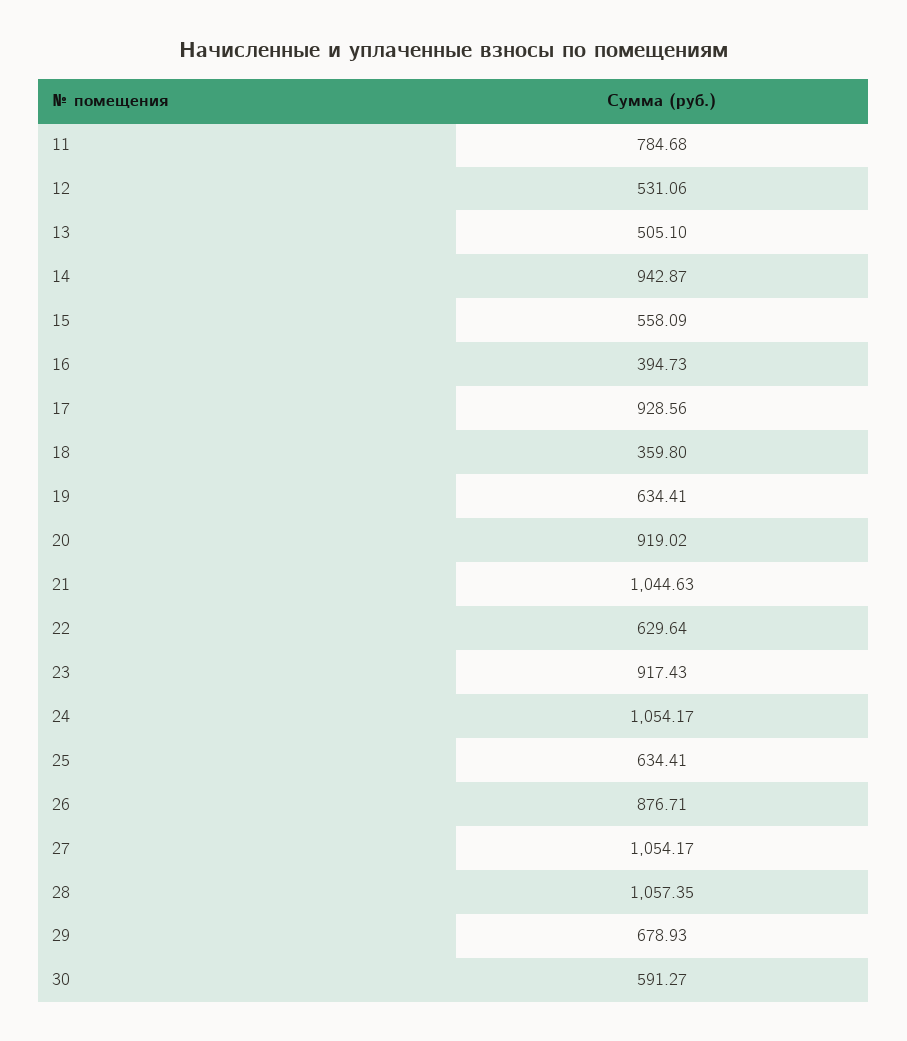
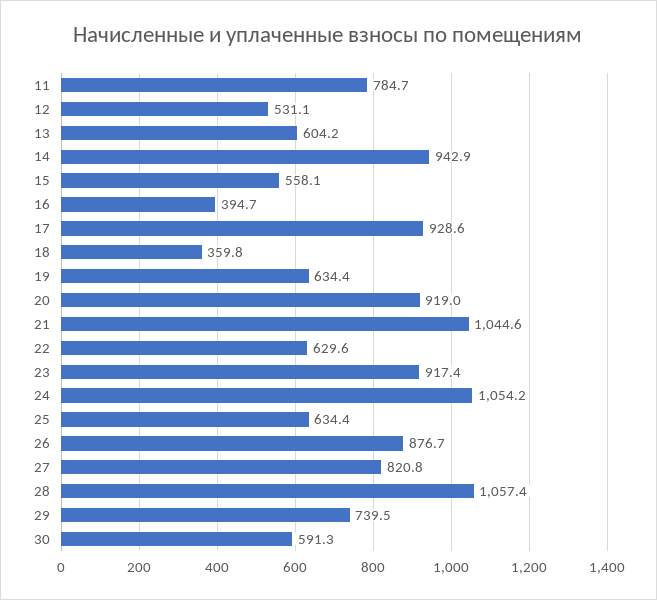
13: 505.1 -> 604.2
27: 1054.17 -> 820.8
29: 678.93 -> 739.5

